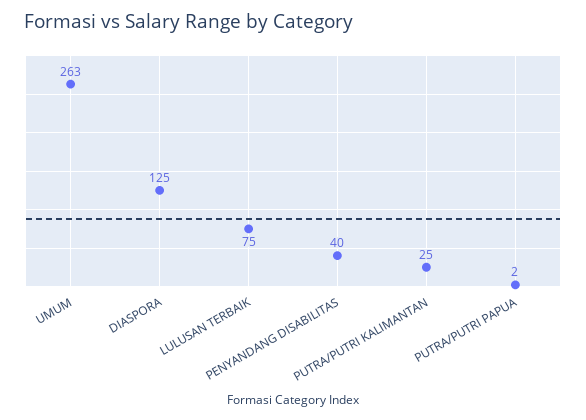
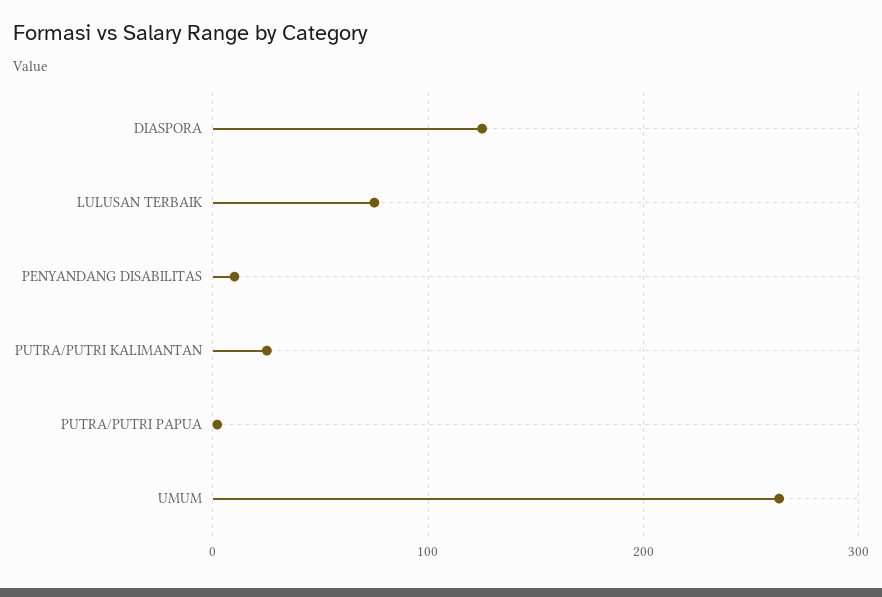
PENYANDANG DISABILITAS: 40 -> 10

